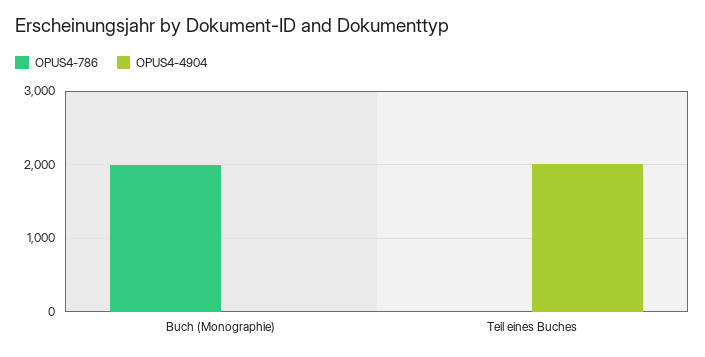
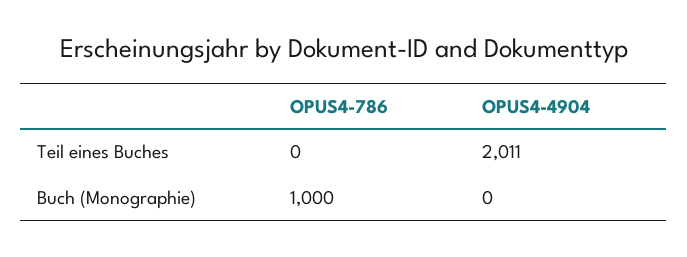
OPUS4-786, Buch (Monographie): 2000 -> 1000

